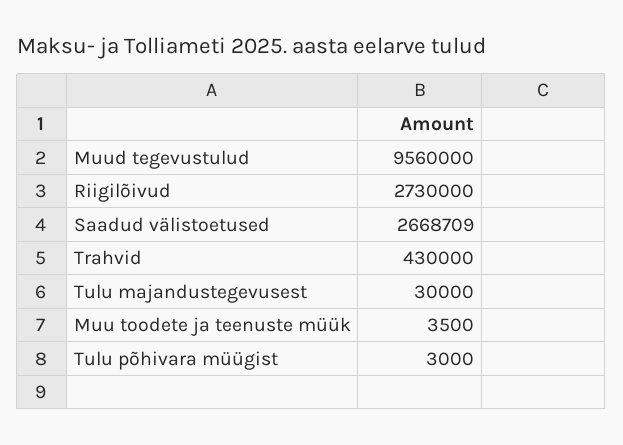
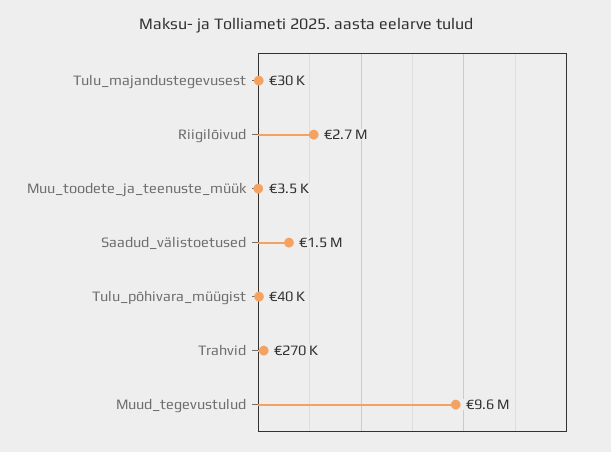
Saadud välistoetused: 2668709 -> 1500000
Trahvid: 430000 -> 270000
Tulu põhivara müügist: 3000 -> 40000

